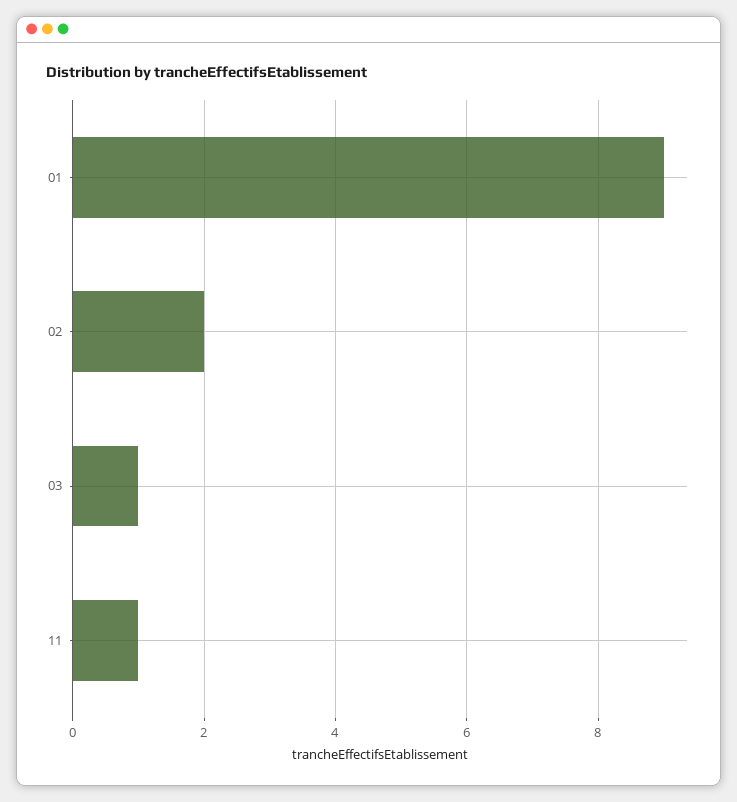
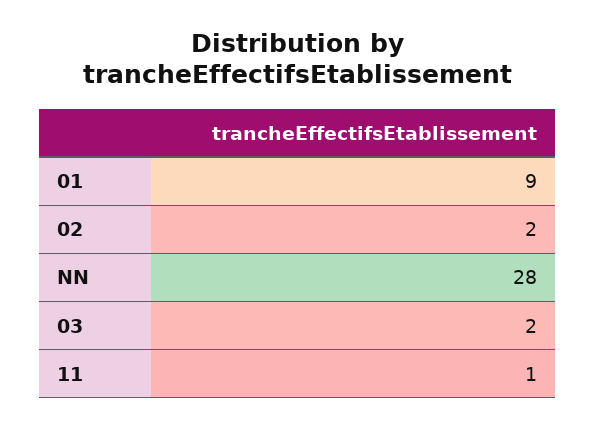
03: 1 -> 2
NN: none -> 28

